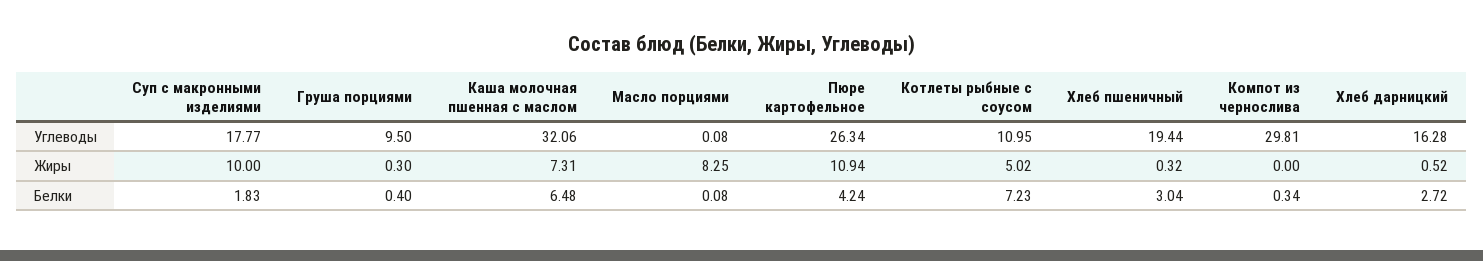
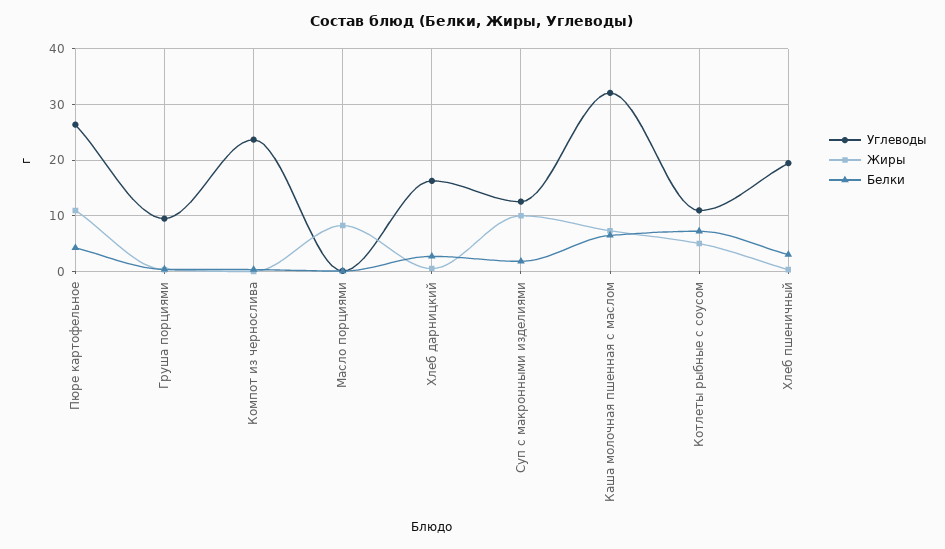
Углеводы, Суп с макронными изделиями: 17.77 -> 12
Углеводы, Компот из чернослива: 29.81 -> 24

